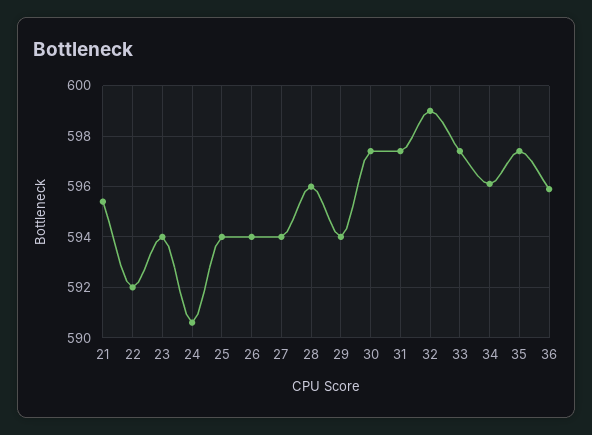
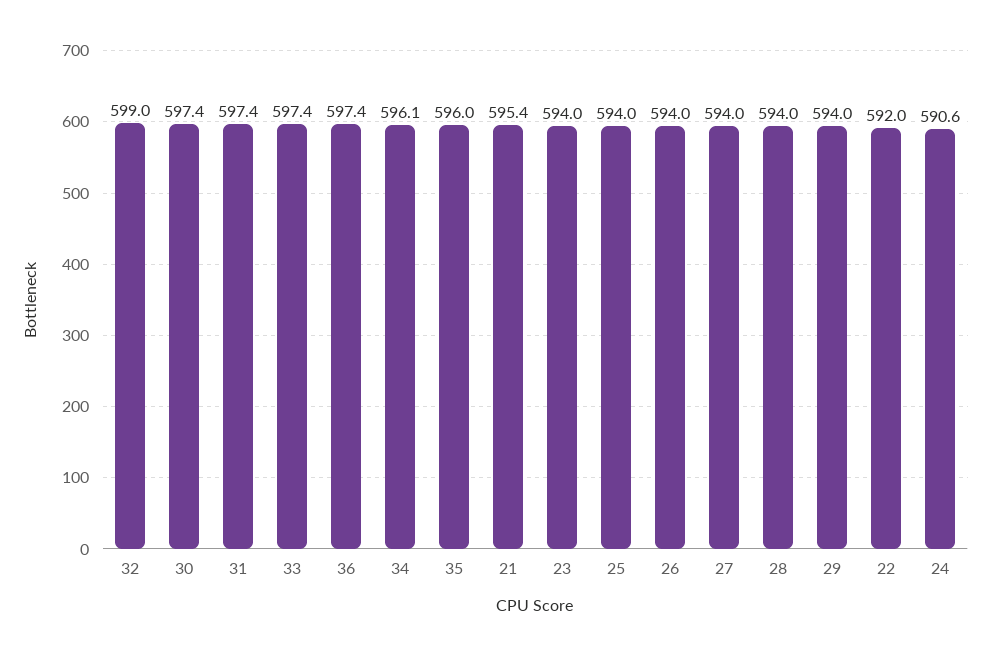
28: 596 -> 594
35: 597.5 -> 596
36: 596 -> 597.4

